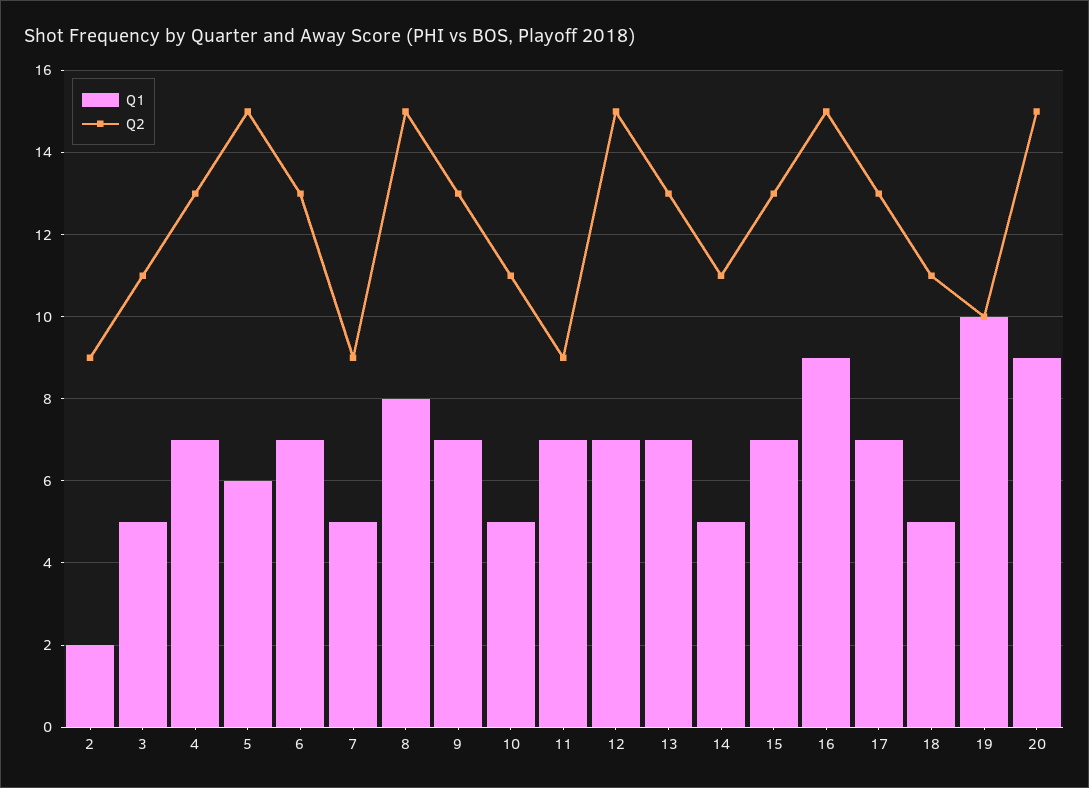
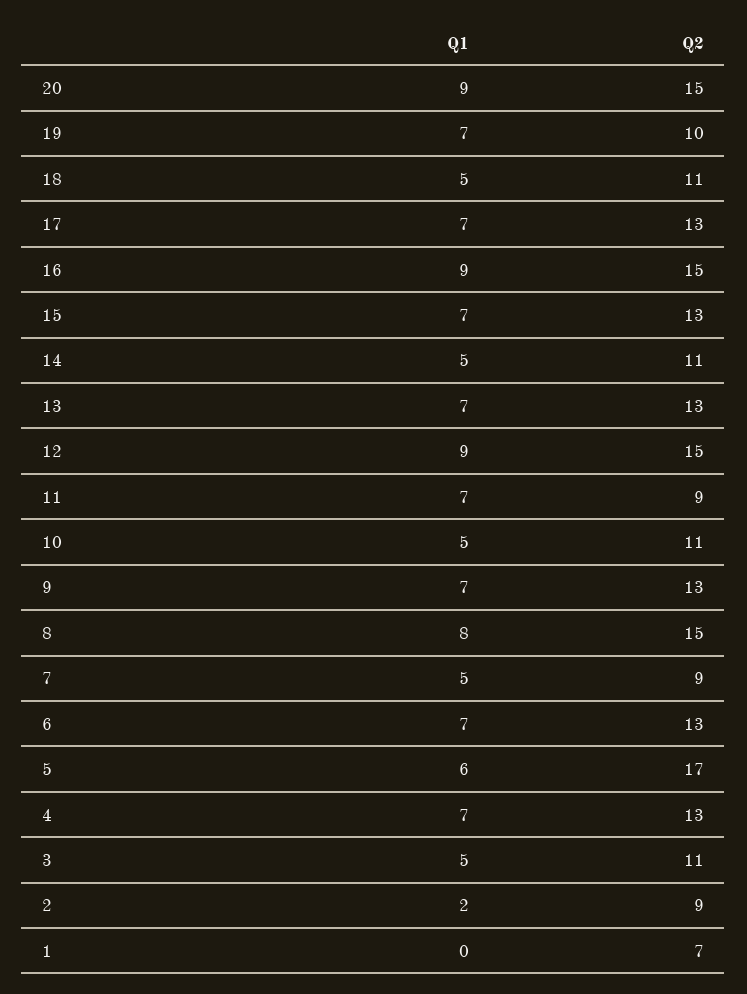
Q2, 5: 15 -> 17
Q1, 12: 7 -> 9
Q1, 19: 10 -> 7
Q1, 1: none -> 0
Q2, 1: none -> 7

